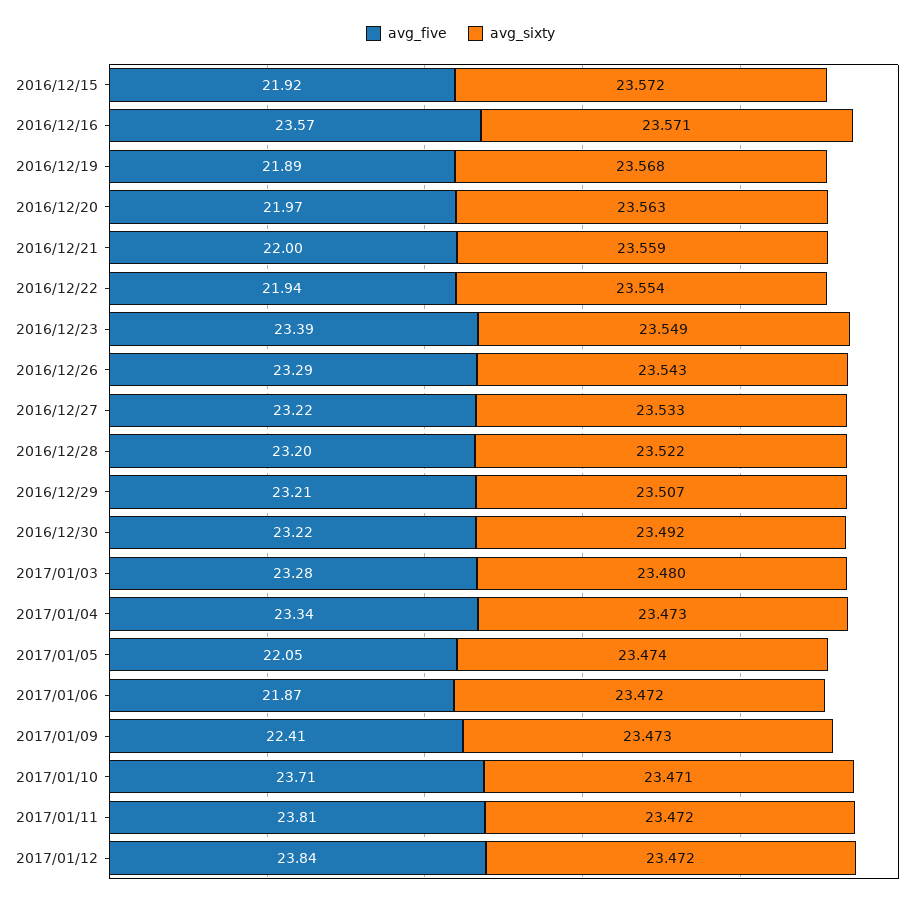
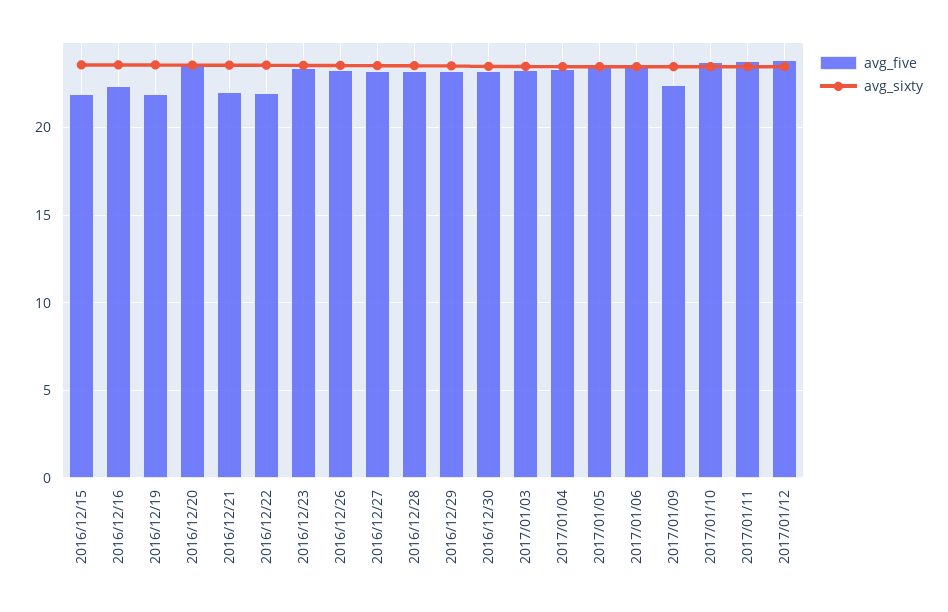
avg_five, 2016/12/16: 23.57 -> 22.5
avg_five, 2016/12/20: 21.97 -> 23.5
avg_five, 2017/01/05: 22.05 -> 23.5
avg_five, 2017/01/06: 21.87 -> 23.5

